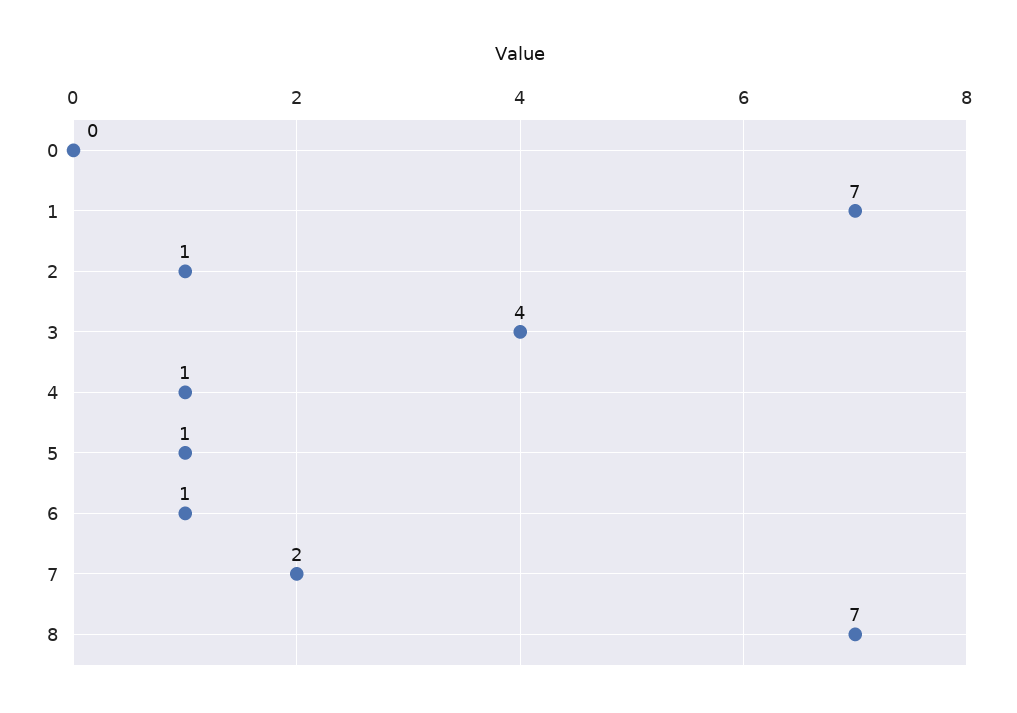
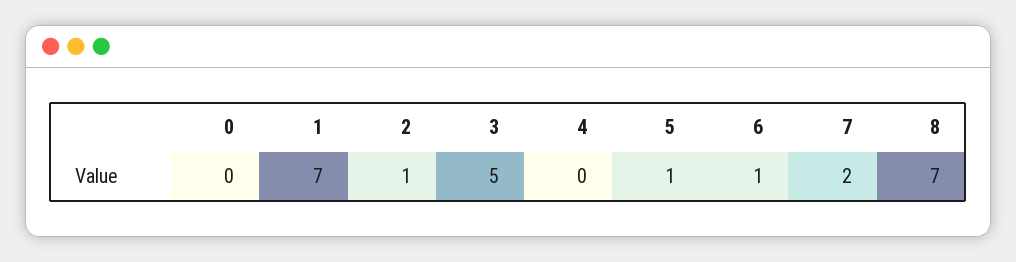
3: 4 -> 5
4: 1 -> 0

